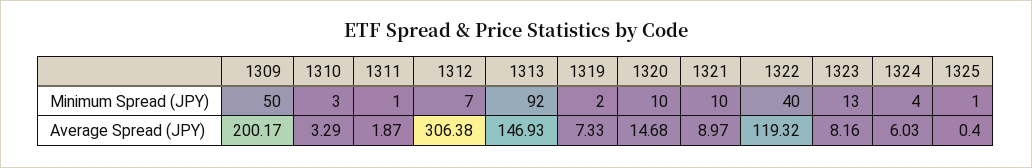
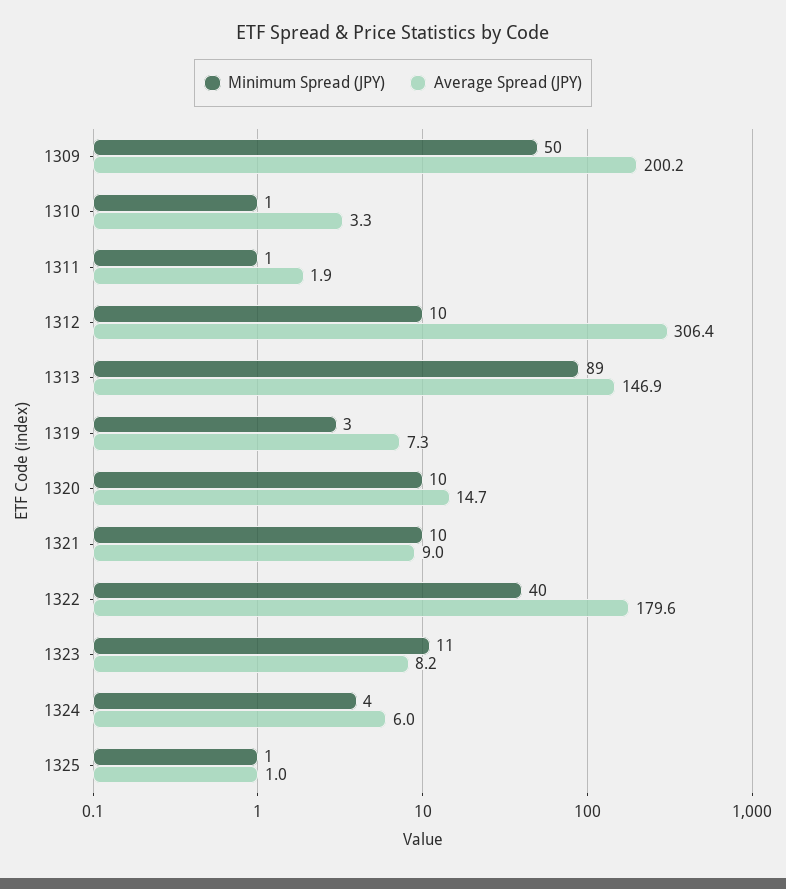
Minimum Spread (JPY), 1310: 3 -> 1
Minimum Spread (JPY), 1312: 7 -> 10
Minimum Spread (JPY), 1313: 92 -> 89
Minimum Spread (JPY), 1319: 2 -> 3
Minimum Spread (JPY), 1323: 13 -> 11
Average Spread (JPY), 1322: 119.32 -> 179.6
Average Spread (JPY), 1325: 0.4 -> 1

